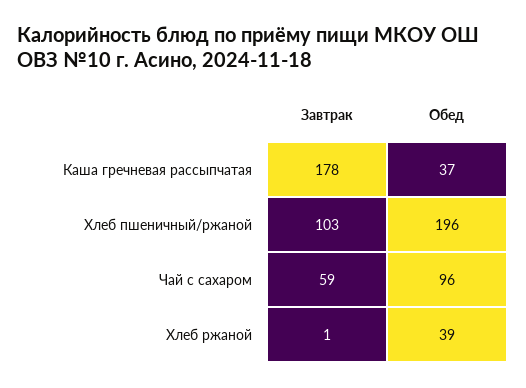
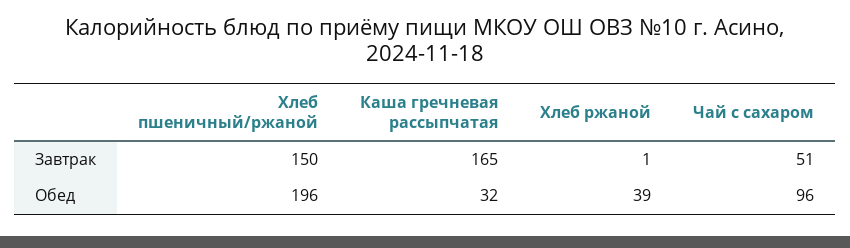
Завтрак, Каша гречневая рассыпчатая: 178 -> 165
Обед, Каша гречневая рассыпчатая: 37 -> 32
Завтрак, Хлеб пшеничный/ржаной: 103 -> 150
Завтрак, Чай с сахаром: 59 -> 51

